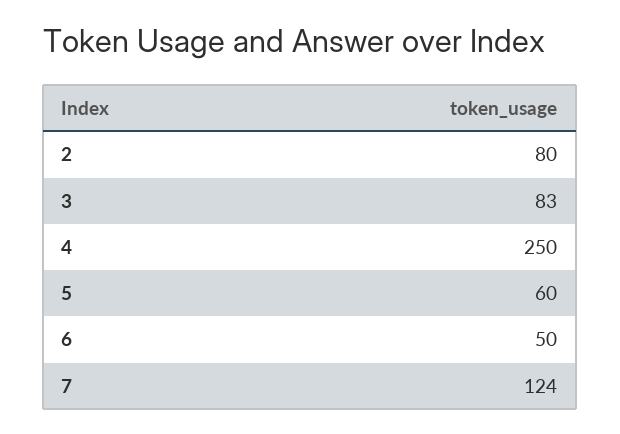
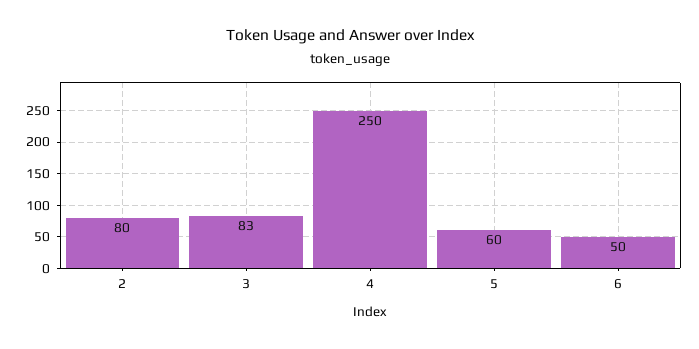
7: 124 -> none

